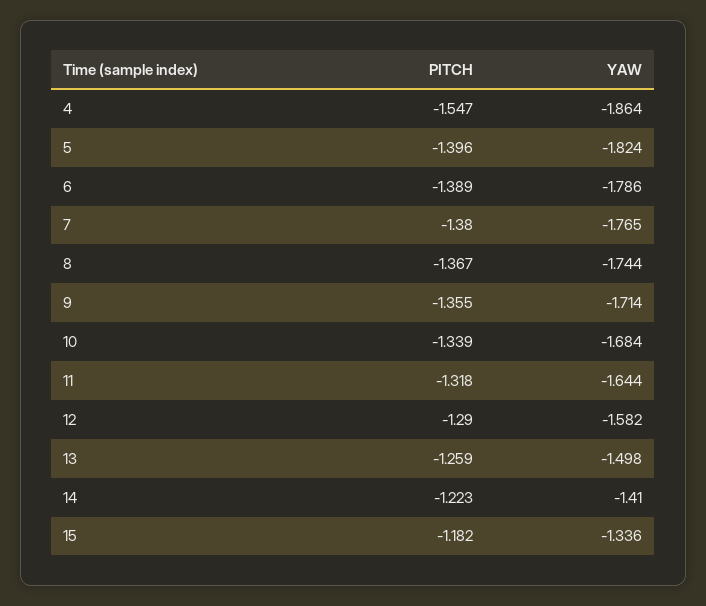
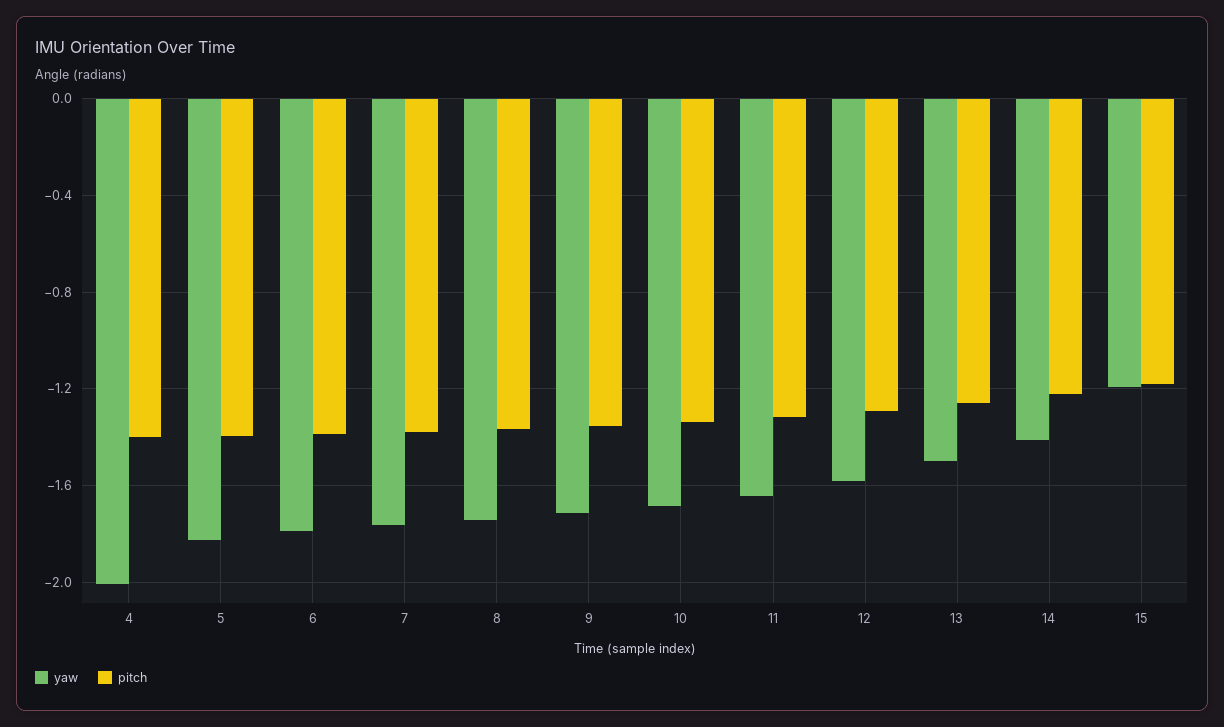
PITCH, 4: -1.547 -> -1.4
YAW, 4: -1.864 -> -2
YAW, 15: -1.336 -> -1.2

